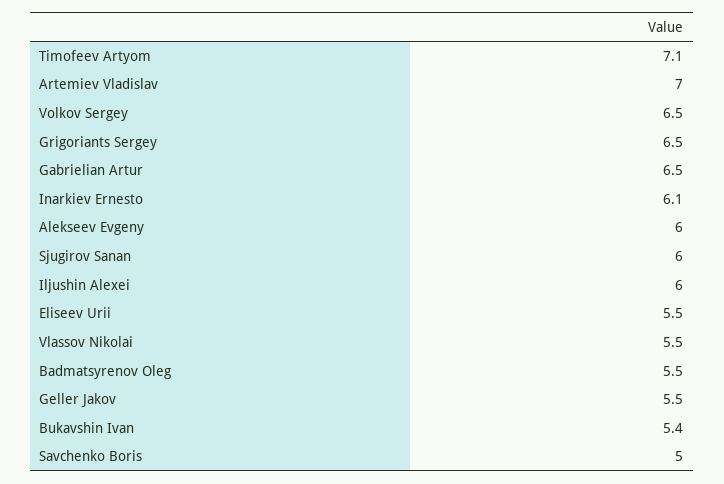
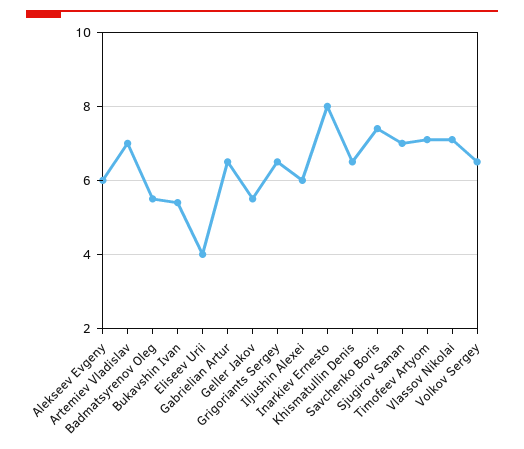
Inarkiev Ernesto: 6.1 -> 8
Sjugirov Sanan: 6 -> 7
Eliseev Urii: 5.5 -> 4
Vlassov Nikolai: 5.5 -> 7
Savchenko Boris: 5 -> 7.5
Khismatullin Denis: none -> 6.5

